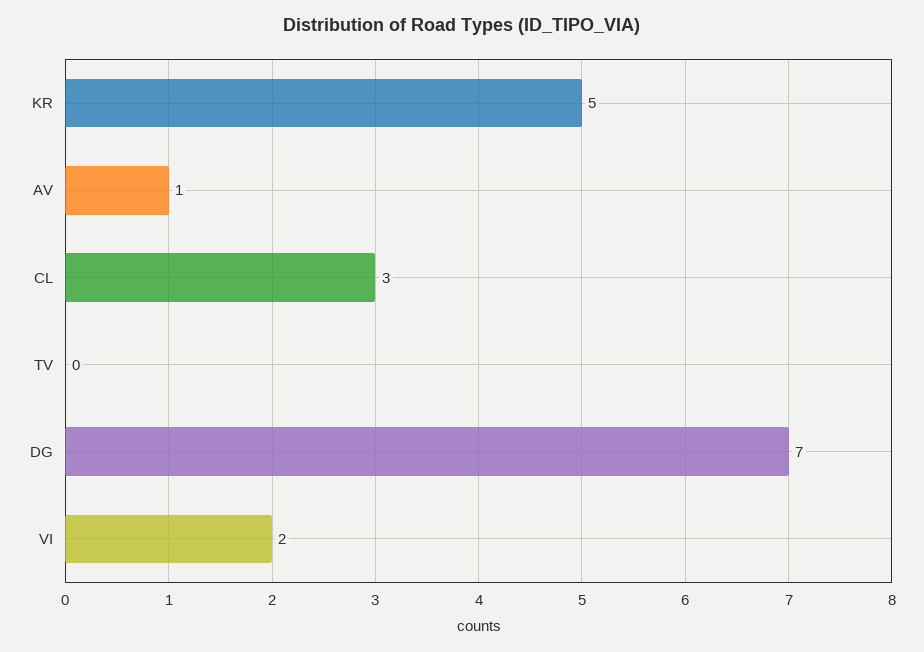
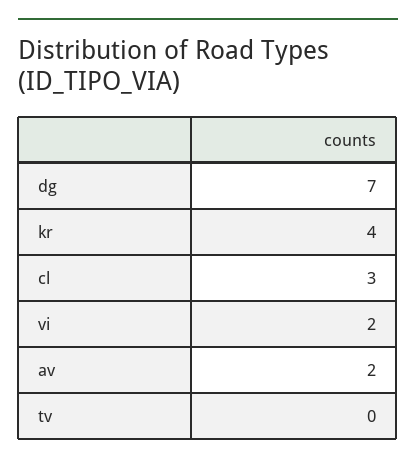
KR: 5 -> 4
AV: 1 -> 2

